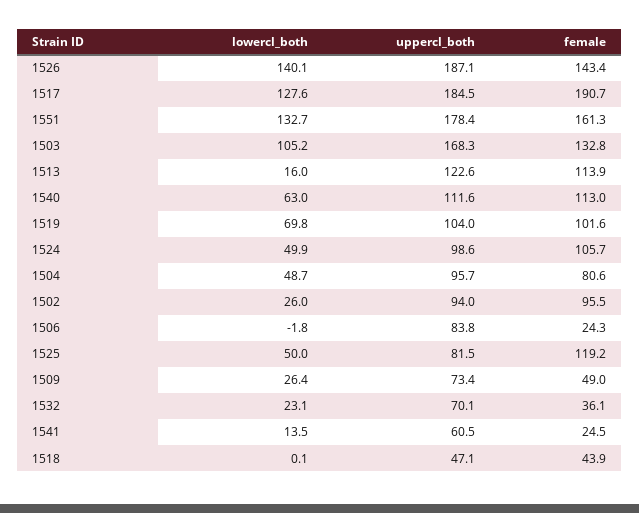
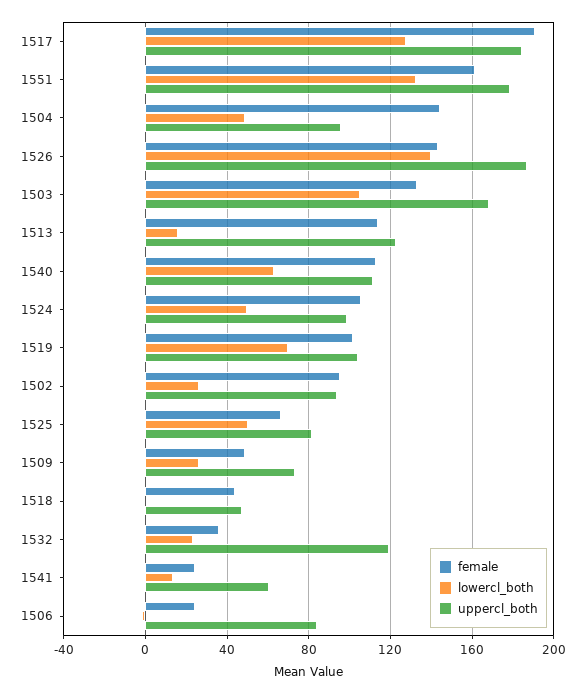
female, 1504: 80.6 -> 145
female, 1525: 119.2 -> 65
uppercl_both, 1532: 70.1 -> 120

